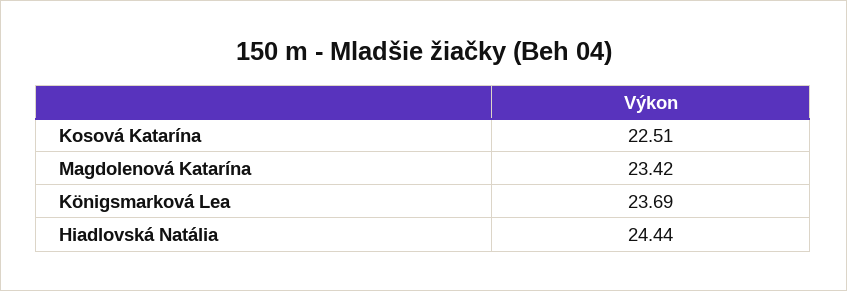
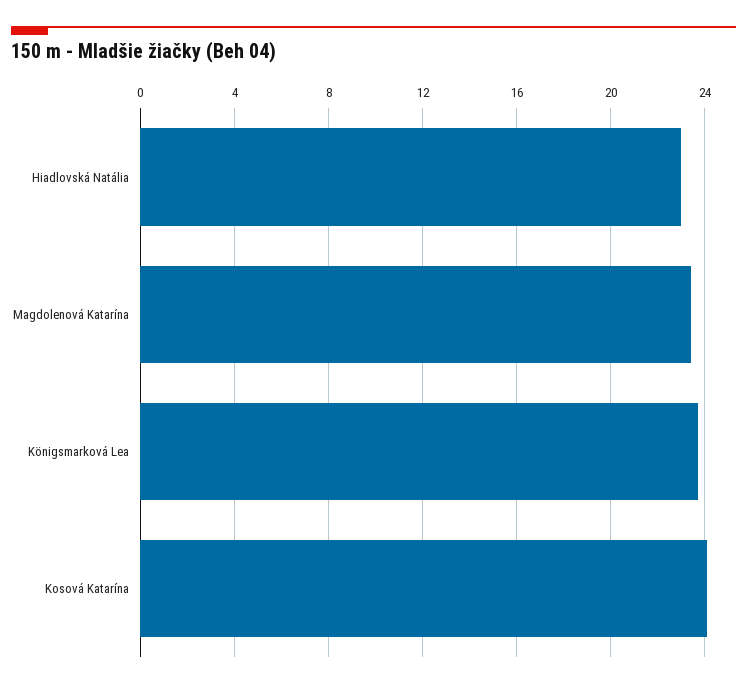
Kosová Katarína: 22.51 -> 24
Hiadlovská Natália: 24.44 -> 23

